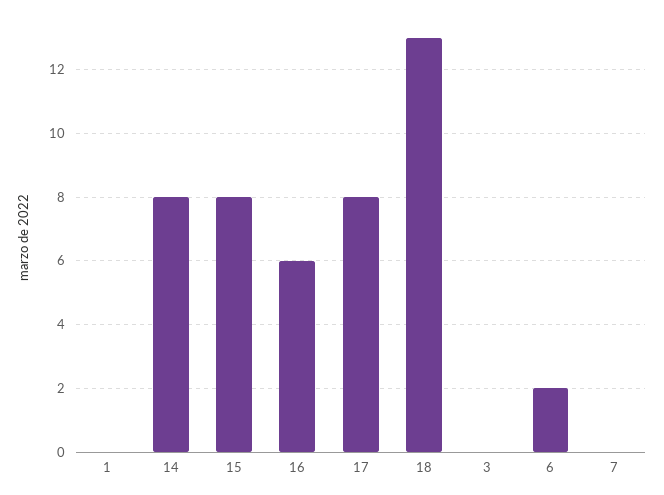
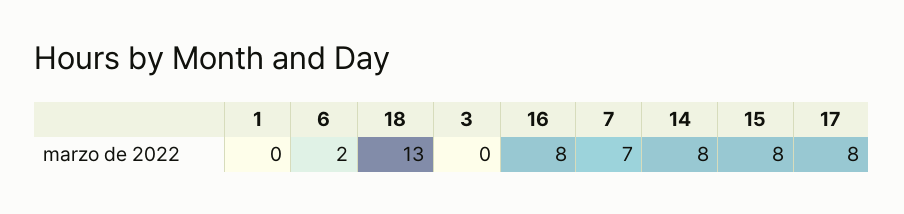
16: 6 -> 8
7: 0 -> 7

